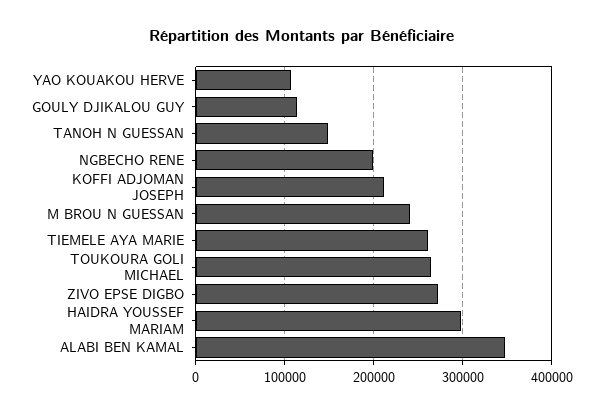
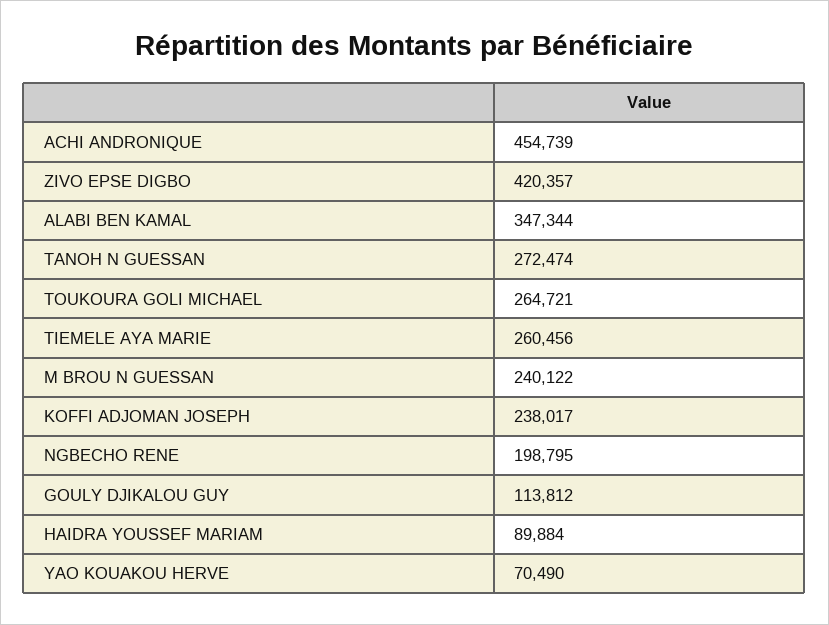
YAO KOUAKOU HERVE: 110000 -> 70490
TANOH N GUESSAN: 150000 -> 272474
KOFFI ADJOMAN JOSEPH: 210000 -> 238017
ZIVO EPSE DIGBO: 270000 -> 420357
HAIDRA YOUSSEF MARIAM: 300000 -> 89884
ACHI ANDRONIQUE: none -> 454739

